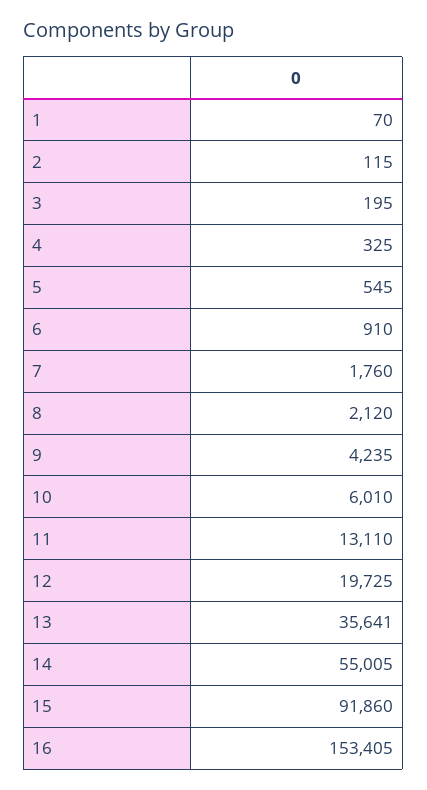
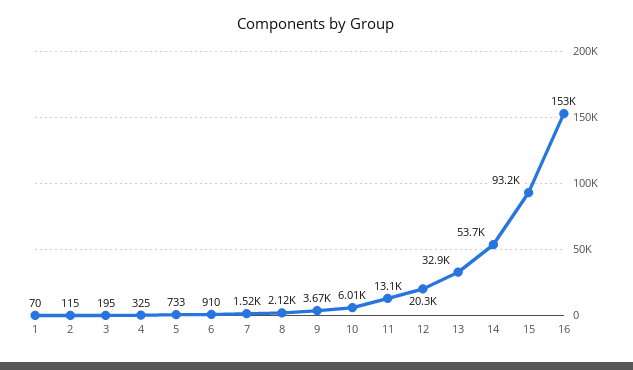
5: 545 -> 733
7: 1760 -> 1520
9: 4235 -> 3670
12: 19725 -> 20300
13: 35641 -> 32900
14: 55005 -> 53700
15: 91860 -> 93200

